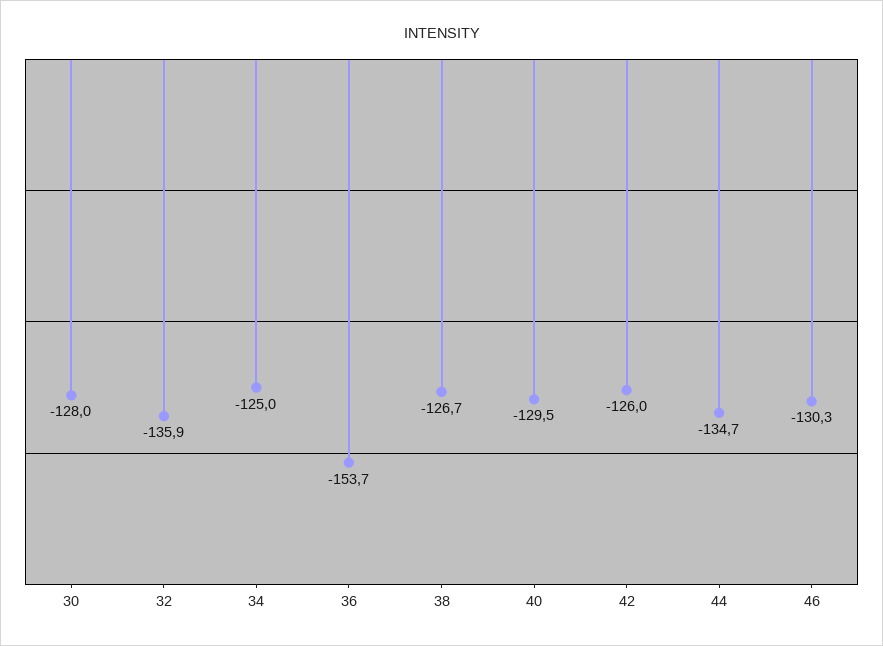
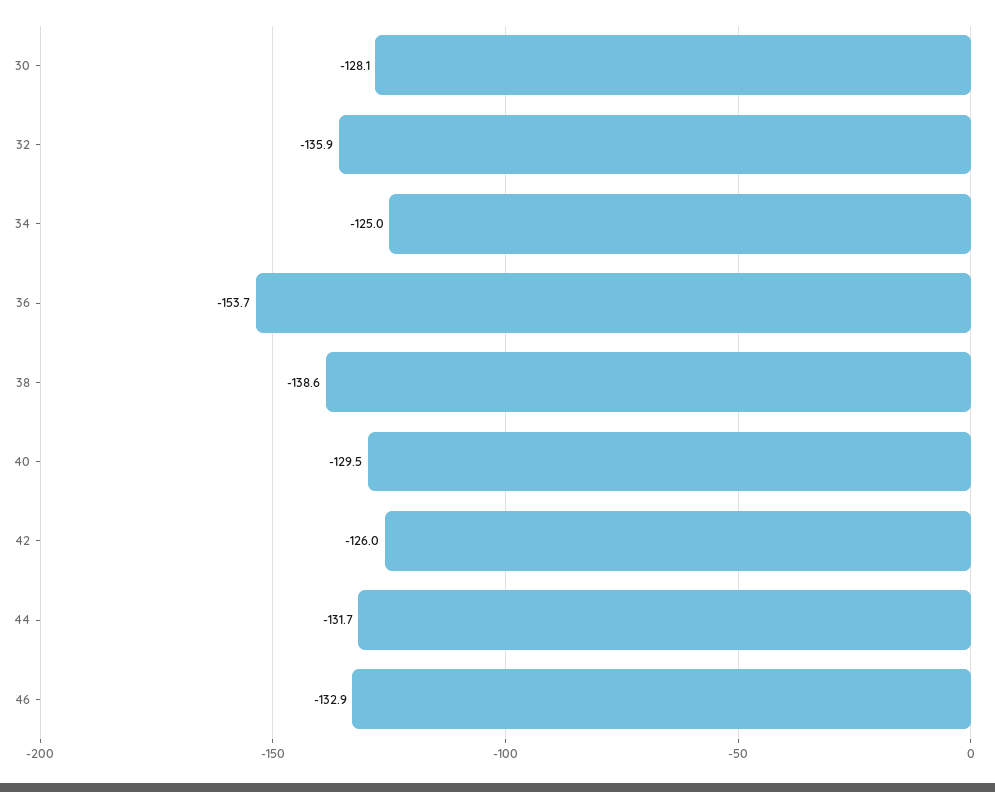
30: -128 -> -128.1
38: -126.7 -> -138.6
44: -134.7 -> -131.7
46: -130.3 -> -132.9

